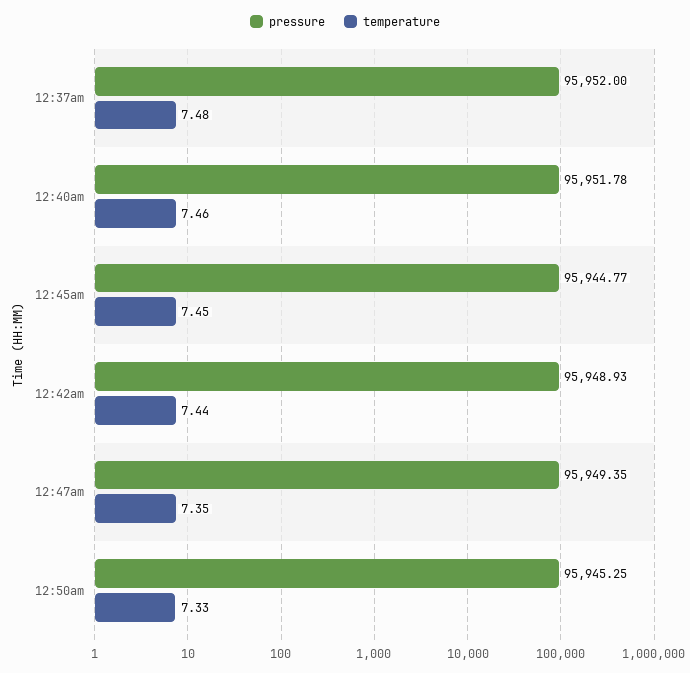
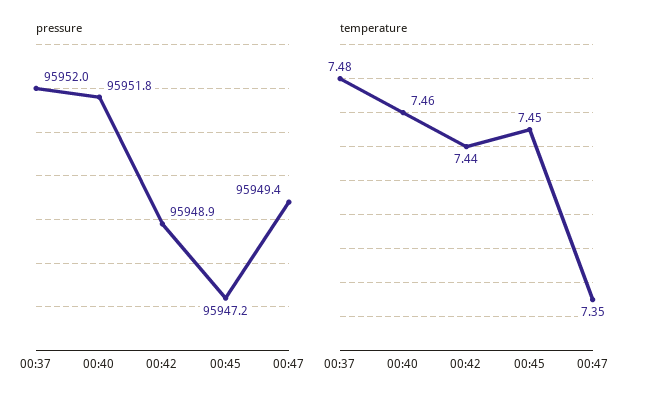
pressure, 12:45am: 95944.77 -> 95947.2
pressure, 12:50am: 95945.25 -> none
temperature, 12:50am: 7.33 -> none

